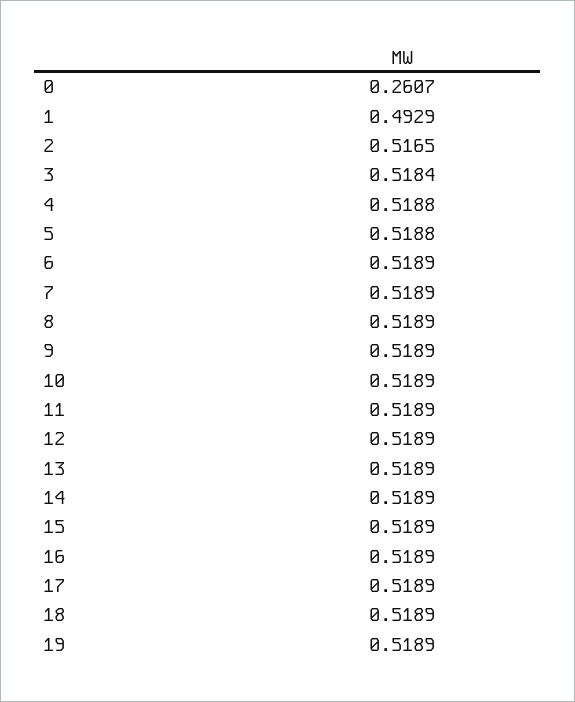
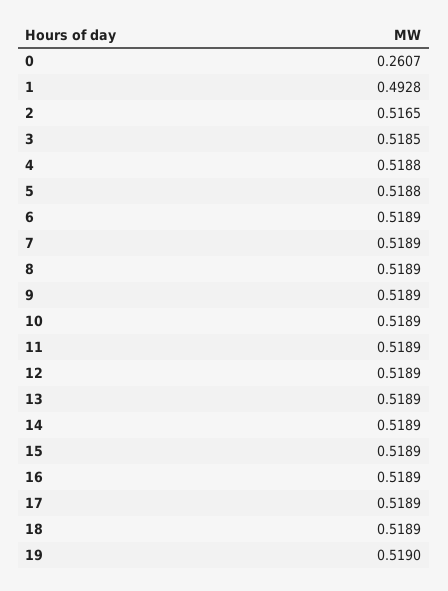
1: 0.4929 -> 0.4928
3: 0.5184 -> 0.5185
19: 0.5189 -> 0.519

